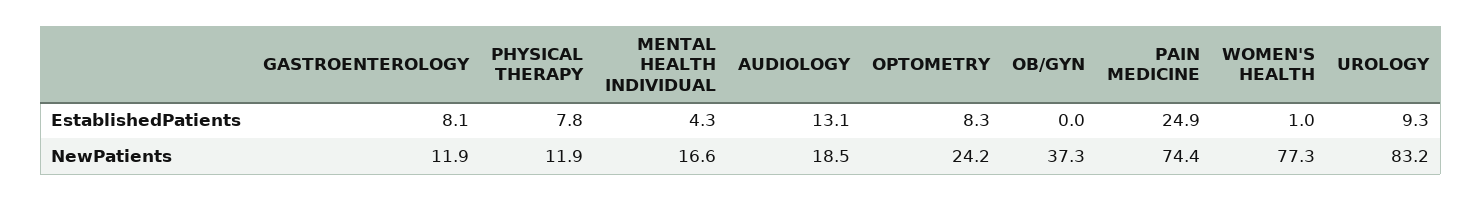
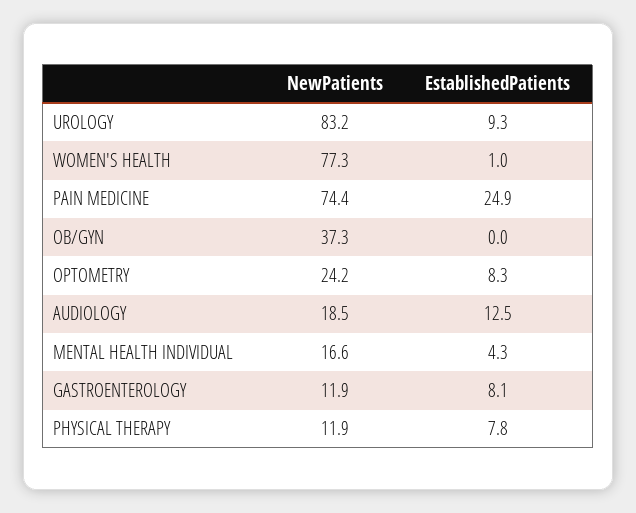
AUDIOLOGY, EstablishedPatients: 13.1 -> 12.5

